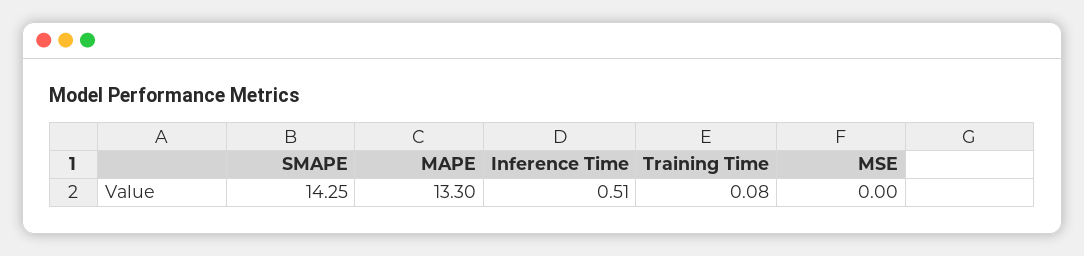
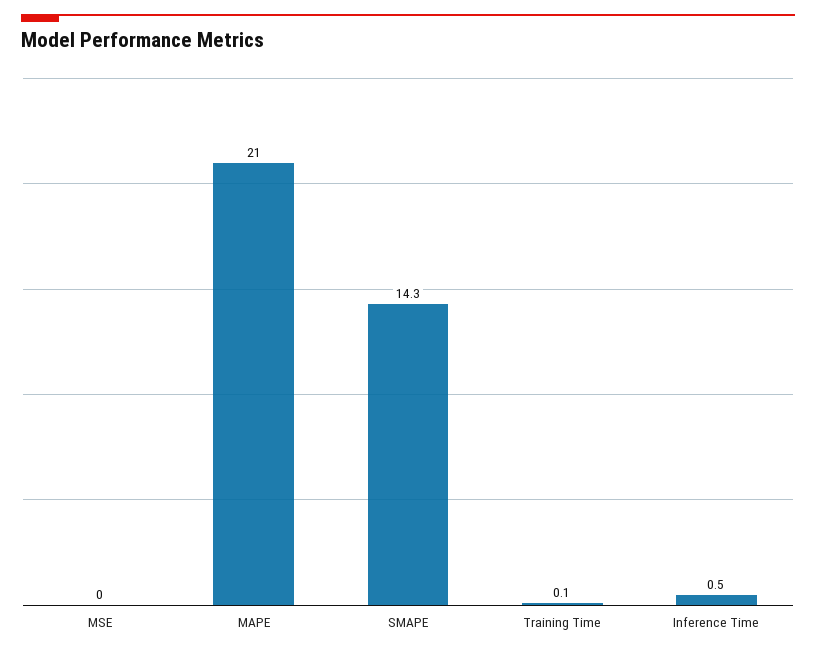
MAPE: 13.3 -> 21

